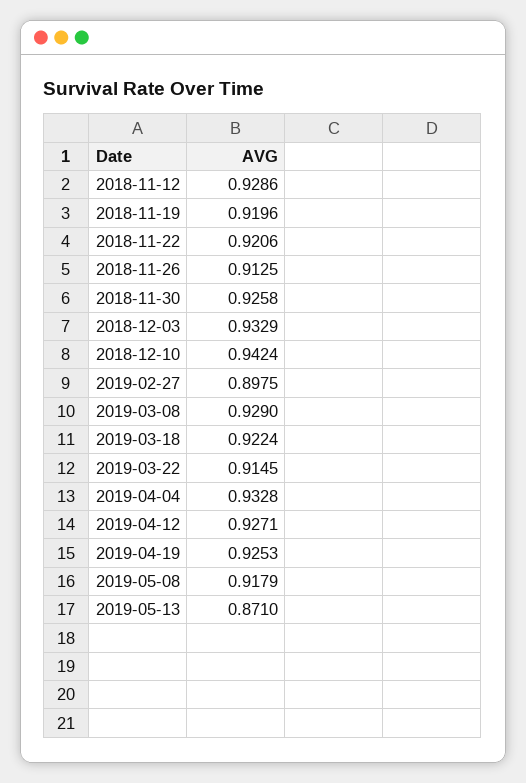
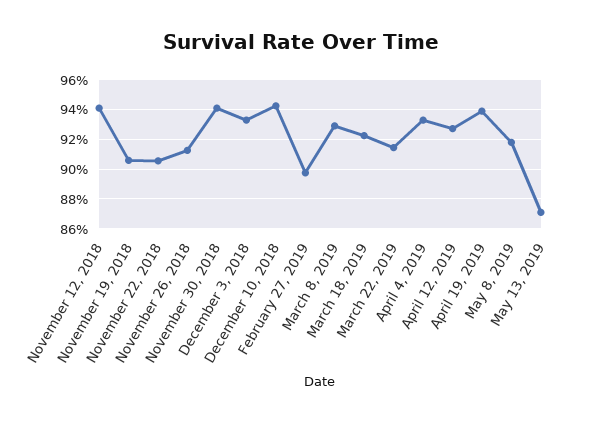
2018-11-12: 0.9286 -> 0.94
2018-11-19: 0.9196 -> 0.905
2018-11-22: 0.9206 -> 0.905
2018-11-30: 0.9258 -> 0.94
2019-04-19: 0.9253 -> 0.94

